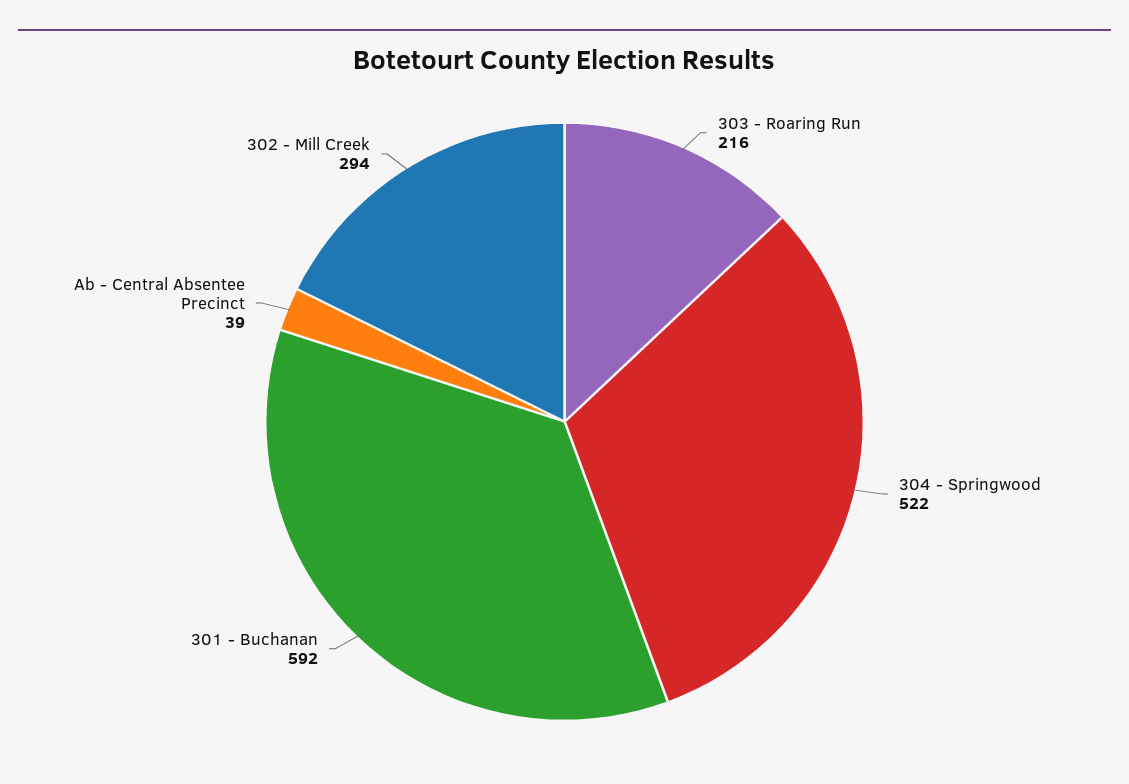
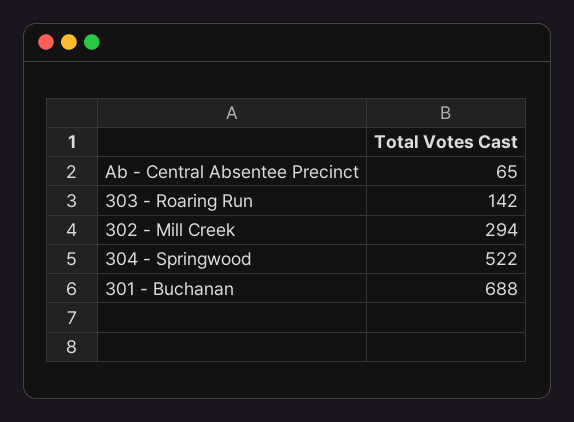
303 - Roaring Run: 216 -> 142
301 - Buchanan: 592 -> 688
Ab - Central Absentee Precinct: 39 -> 65

